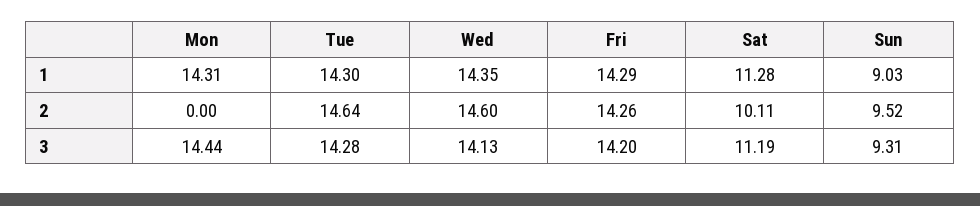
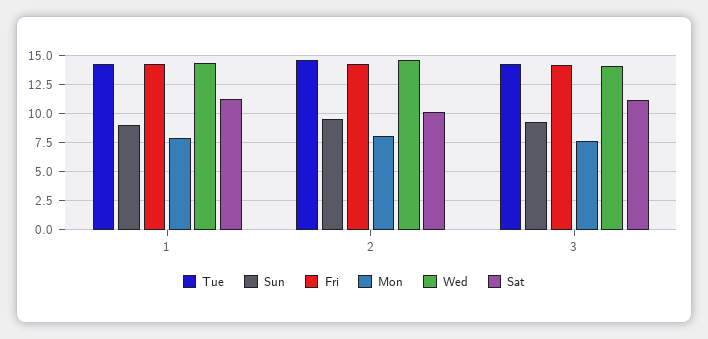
Mon, 1: 14.31 -> 7.5
Mon, 2: 0 -> 7.5
Mon, 3: 14.44 -> 7.5

